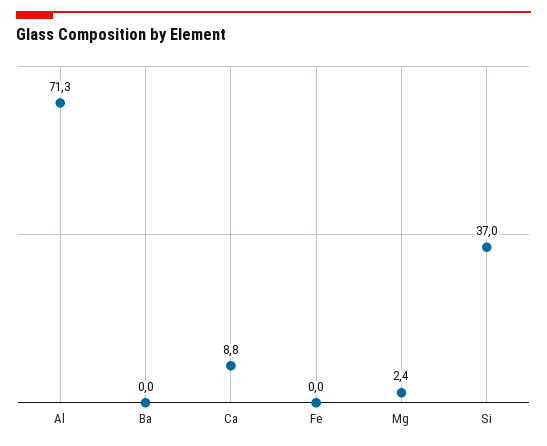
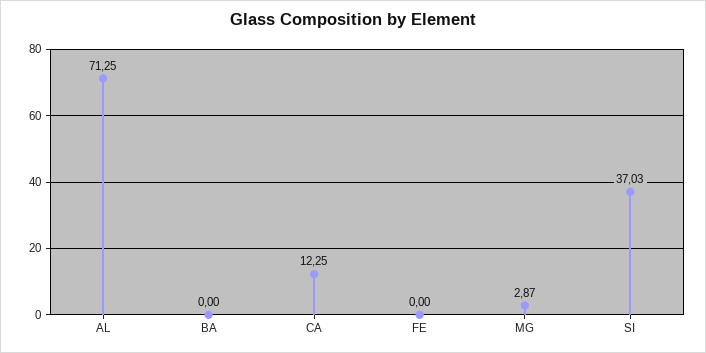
Ca: 8.8 -> 12.25
Mg: 2.4 -> 2.87

